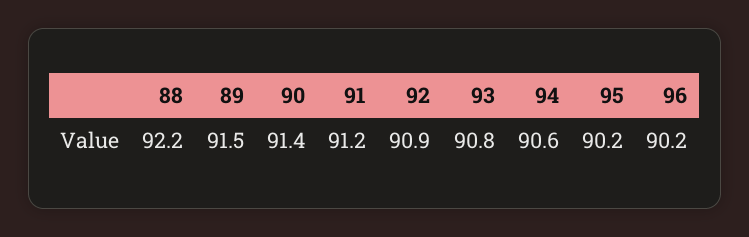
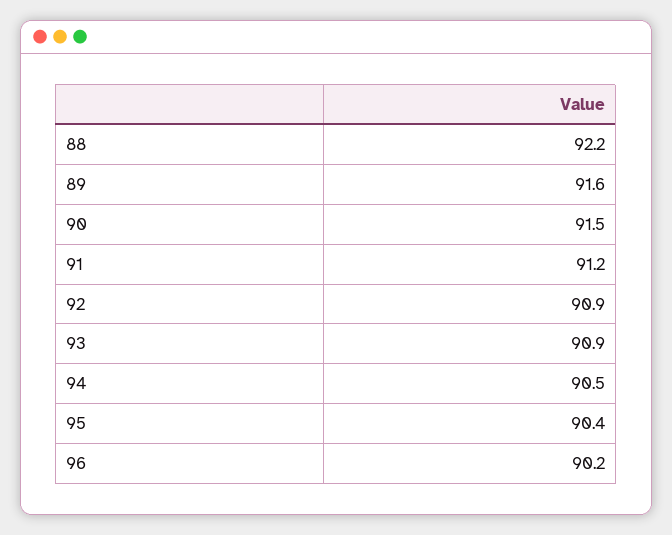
89: 91.5 -> 91.6
90: 91.4 -> 91.5
93: 90.8 -> 90.9
94: 90.6 -> 90.5
95: 90.2 -> 90.4

